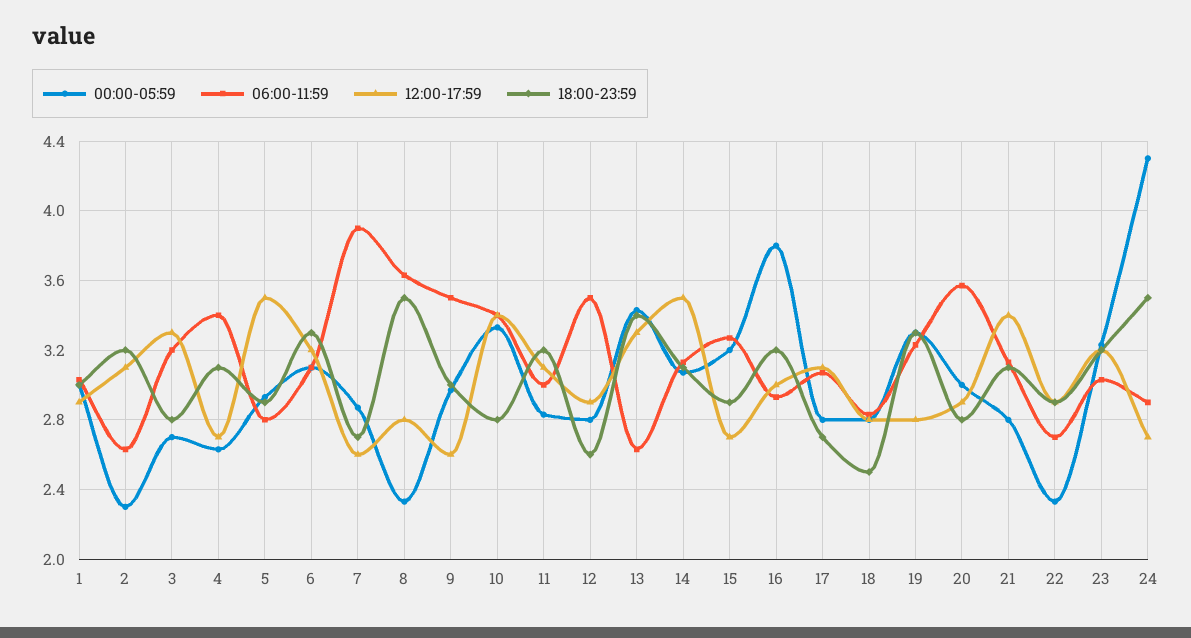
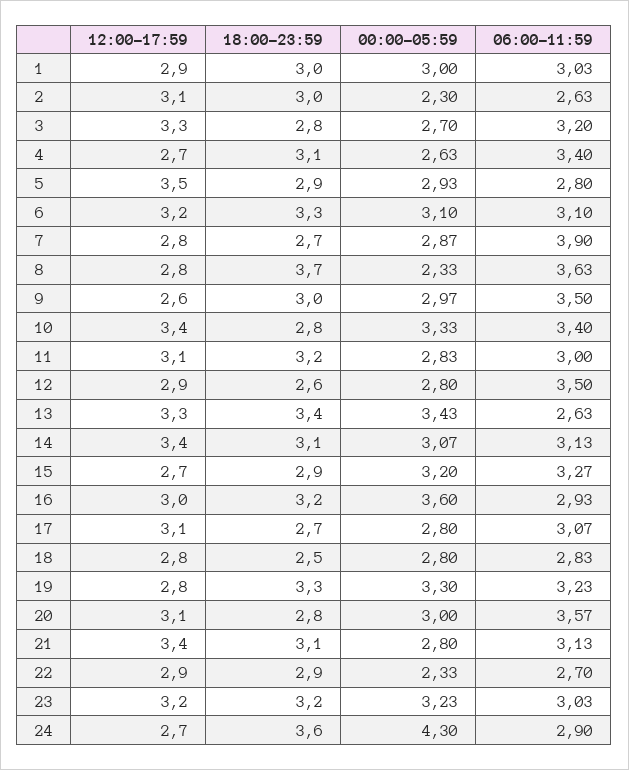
18:00-23:59, 2: 3.2 -> 3
12:00-17:59, 7: 2.6 -> 2.8
18:00-23:59, 8: 3.5 -> 3.7
12:00-17:59, 14: 3.5 -> 3.4
00:00-05:59, 16: 3.8 -> 3.6
12:00-17:59, 20: 2.9 -> 3.1
18:00-23:59, 24: 3.5 -> 3.6

